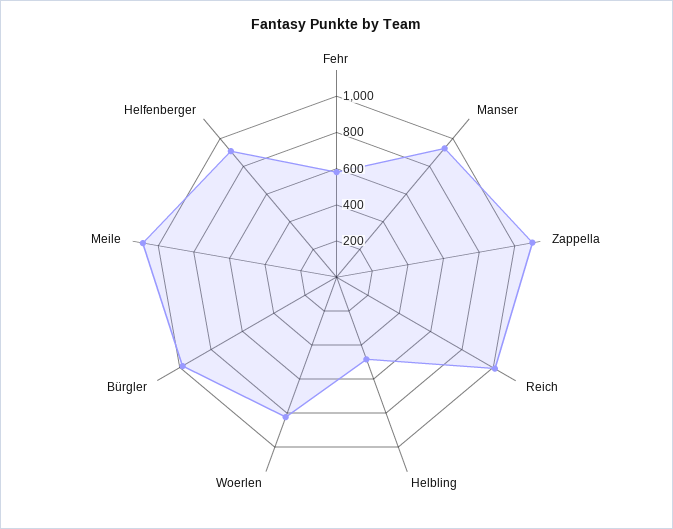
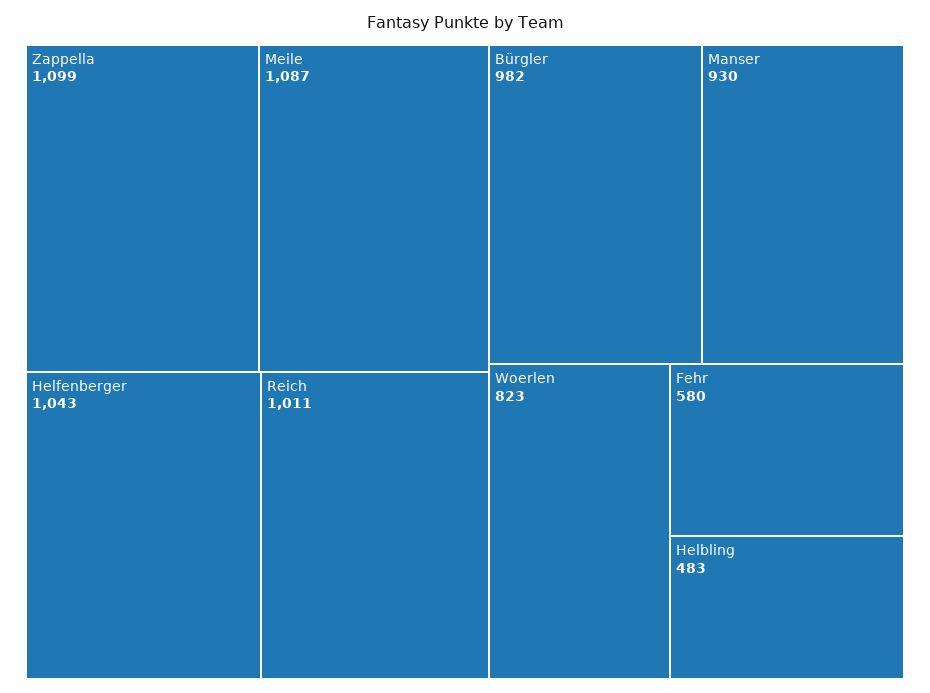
Helfenberger: 900 -> 1043

